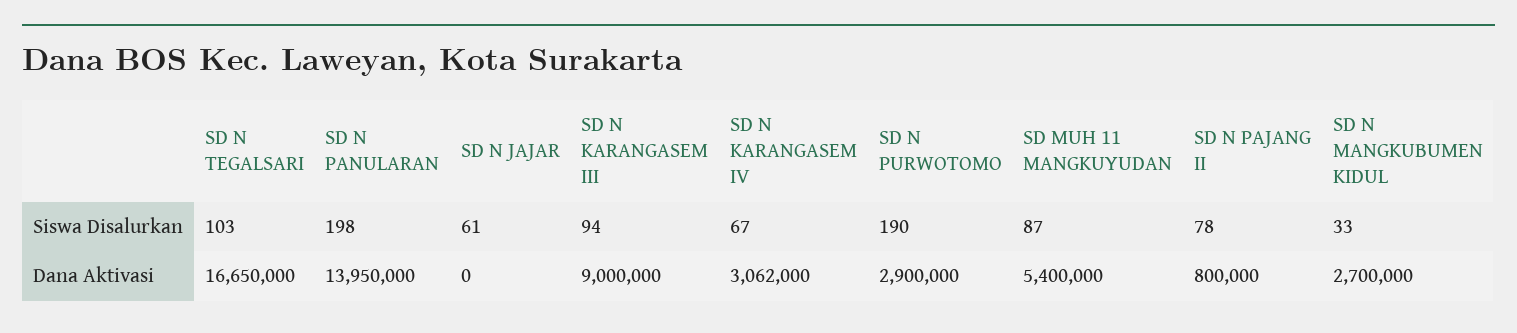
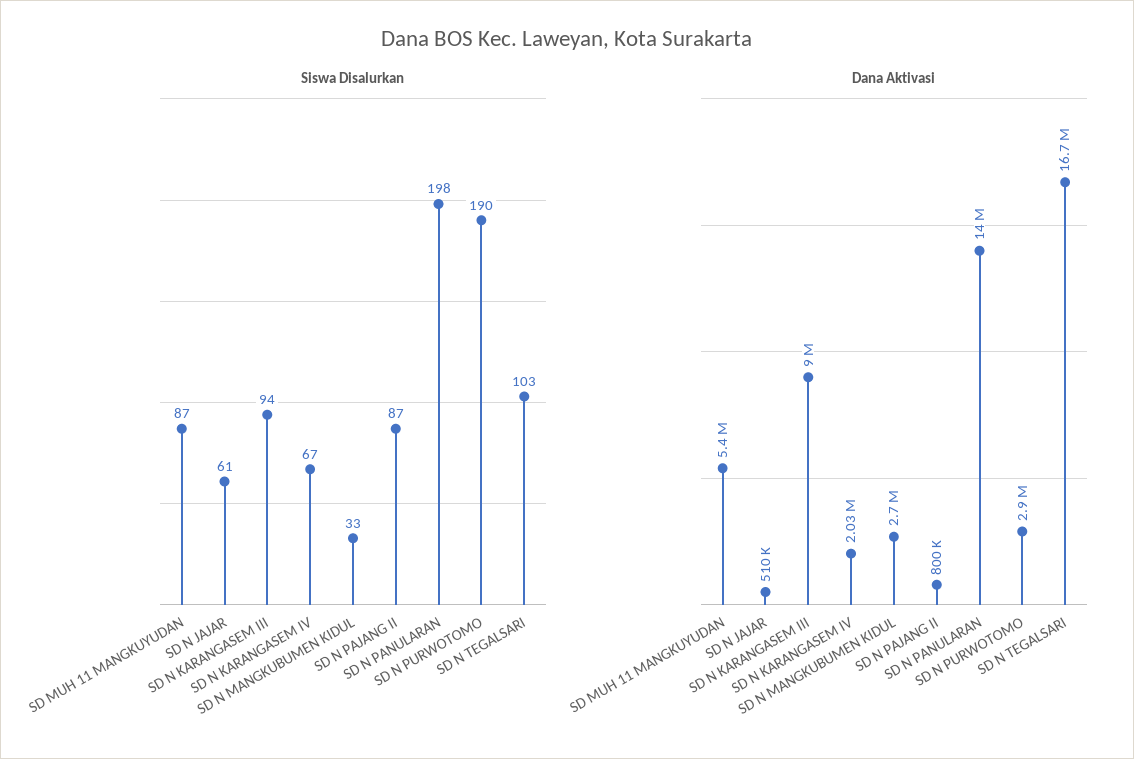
Siswa Disalurkan, SD N PAJANG II: 78 -> 87
Dana Aktivasi, SD N JAJAR: 0 -> 510000
Dana Aktivasi, SD N KARANGASEM IV: 3062000 -> 2030000

